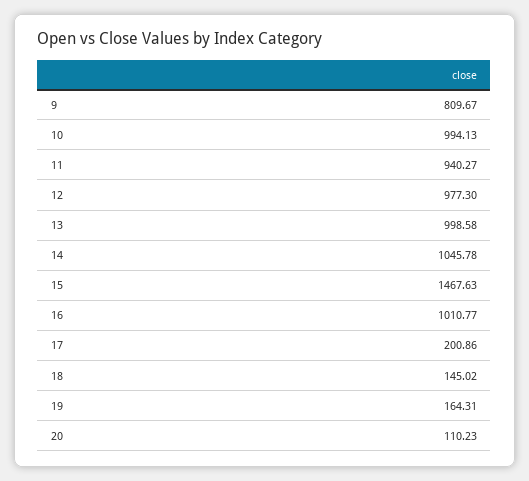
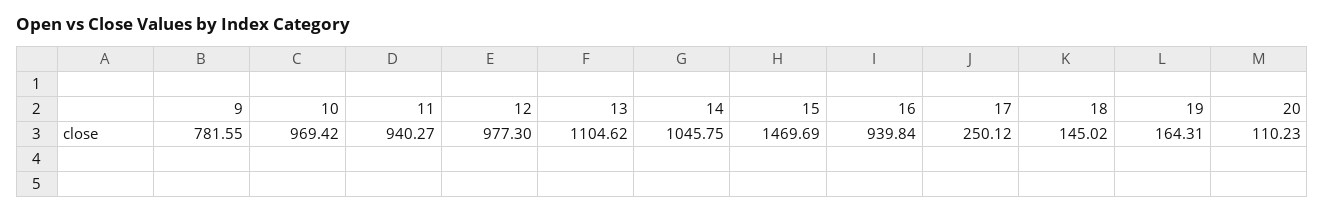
9: 809.67 -> 781.55
10: 994.13 -> 969.42
13: 998.58 -> 1104.62
14: 1045.78 -> 1045.75
15: 1467.63 -> 1469.69
16: 1010.77 -> 939.84
17: 200.86 -> 250.12

